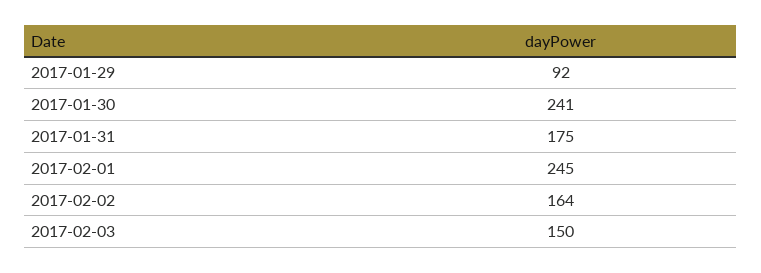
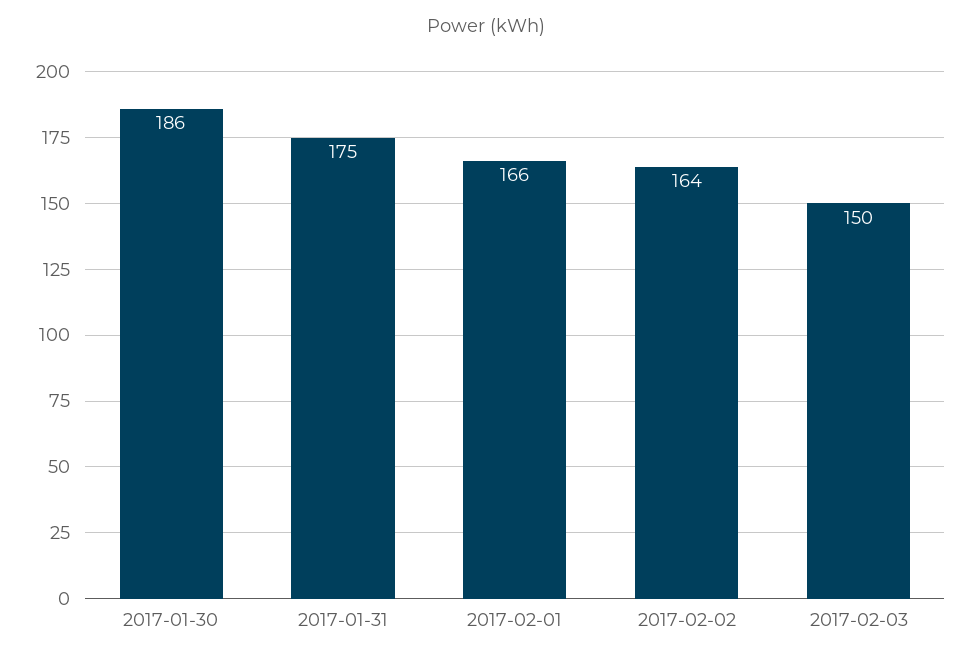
2017-01-29: 92 -> none
2017-01-30: 241 -> 186
2017-02-01: 245 -> 166

